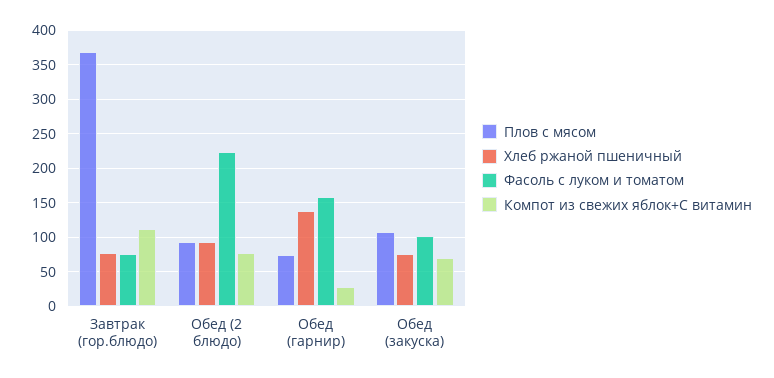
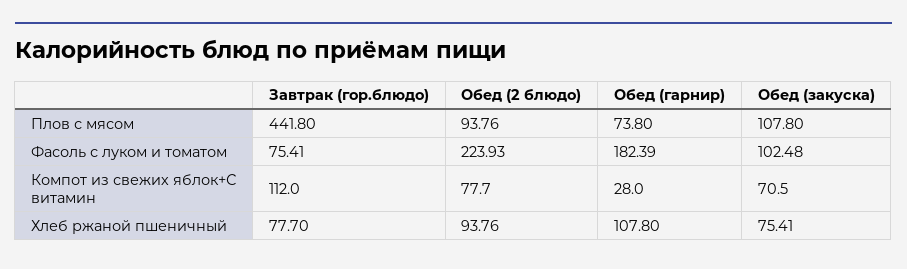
Плов с мясом, Завтрак (гор.блюдо): 370 -> 441.8
Хлеб ржаной пшеничный, Обед (гарнир): 140 -> 107.8
Фасоль с луком и томатом, Обед (гарнир): 160 -> 182.39

